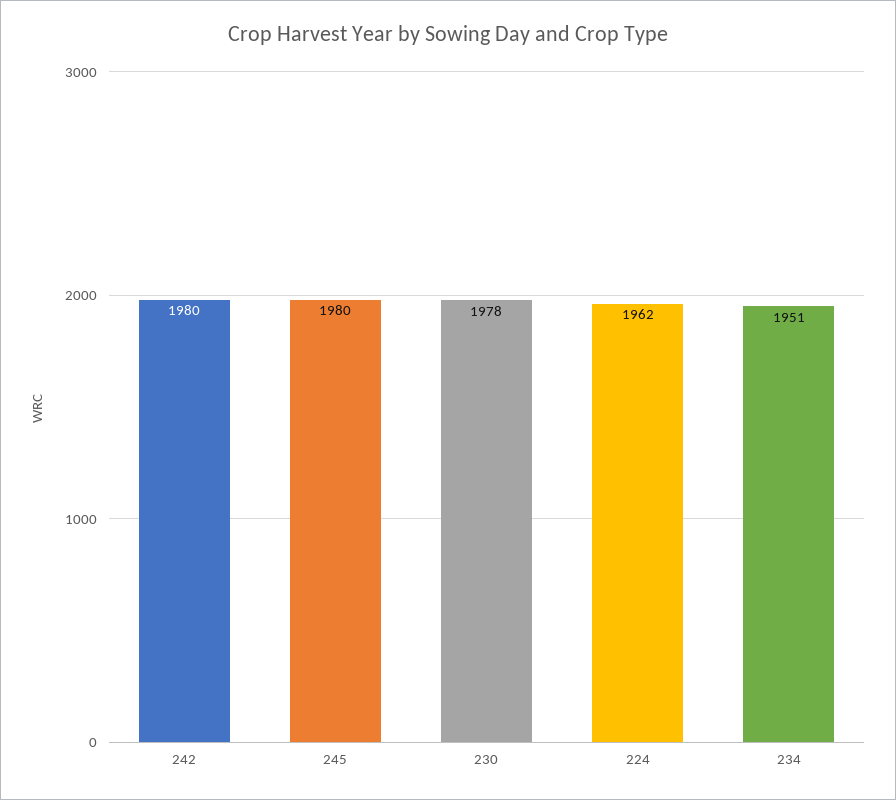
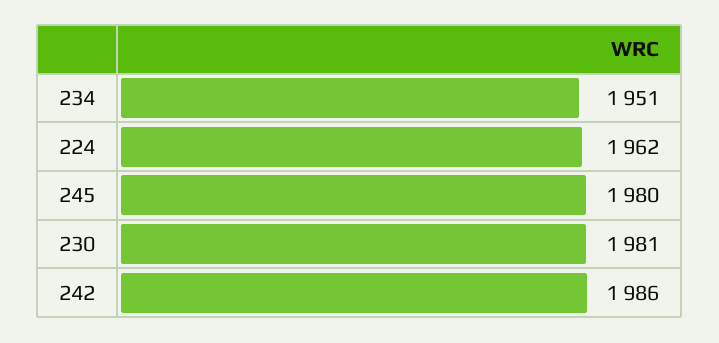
242: 1980 -> 1986
230: 1978 -> 1981

